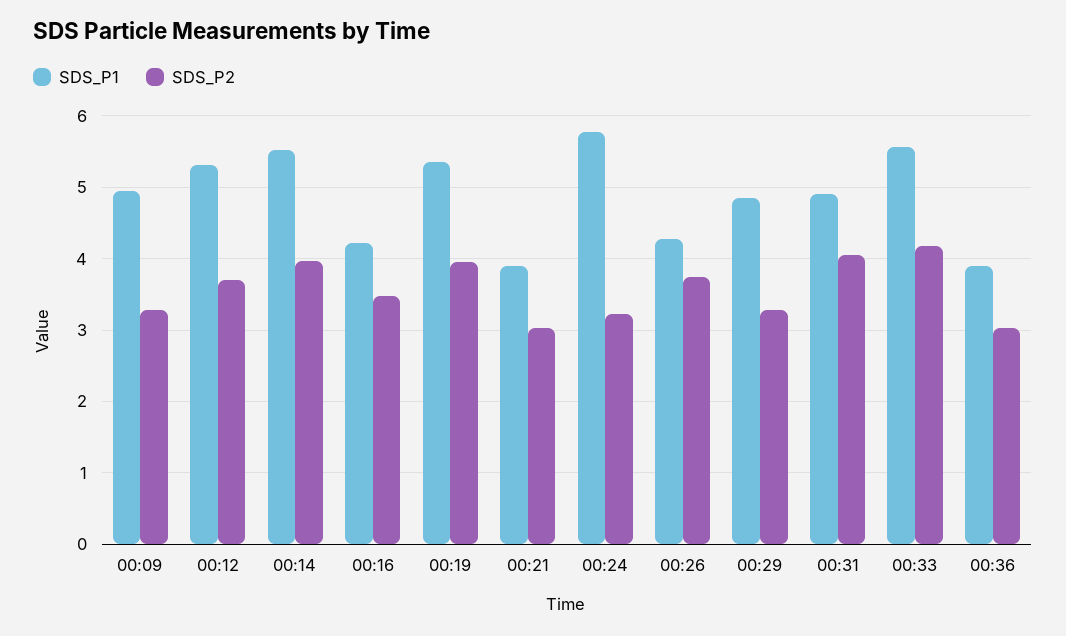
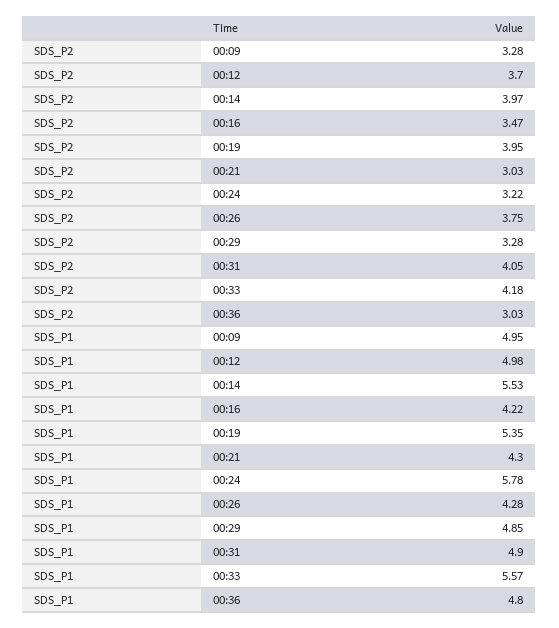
SDS_P1, 00:12: 5.3 -> 4.98
SDS_P1, 00:21: 3.9 -> 4.3
SDS_P1, 00:36: 3.9 -> 4.8

